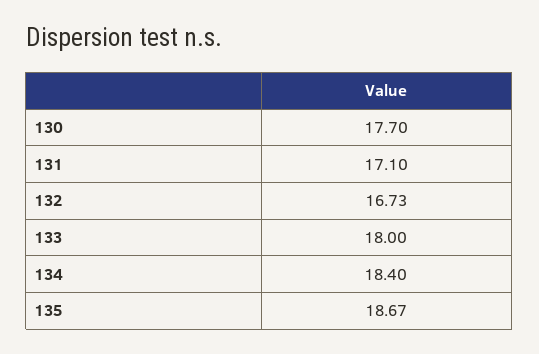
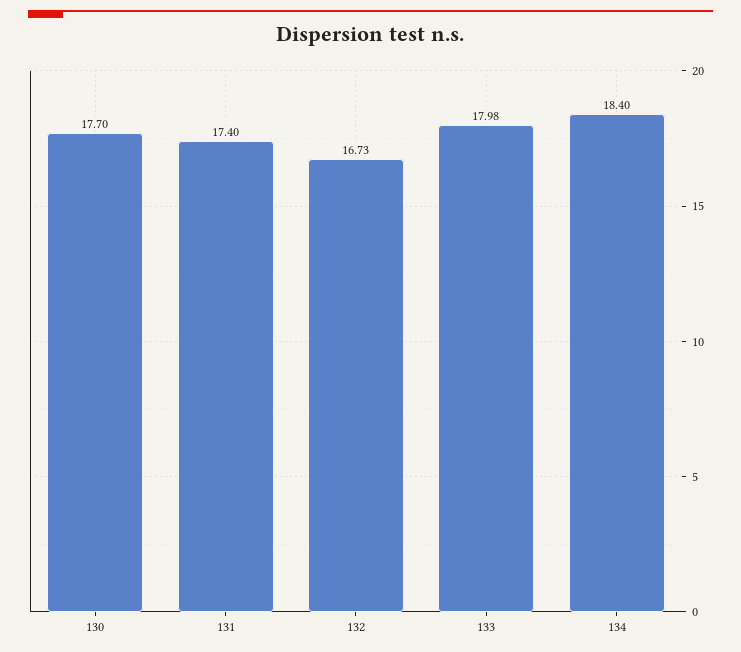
131: 17.1 -> 17.4
133: 18 -> 17.98
135: 18.67 -> none

